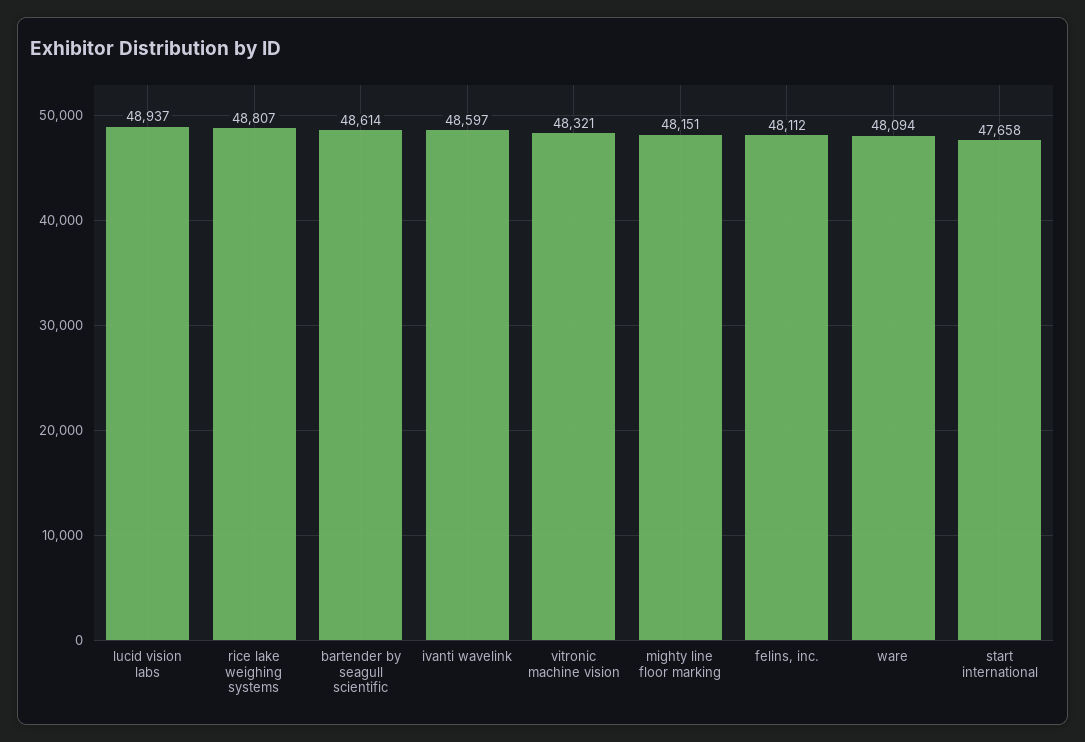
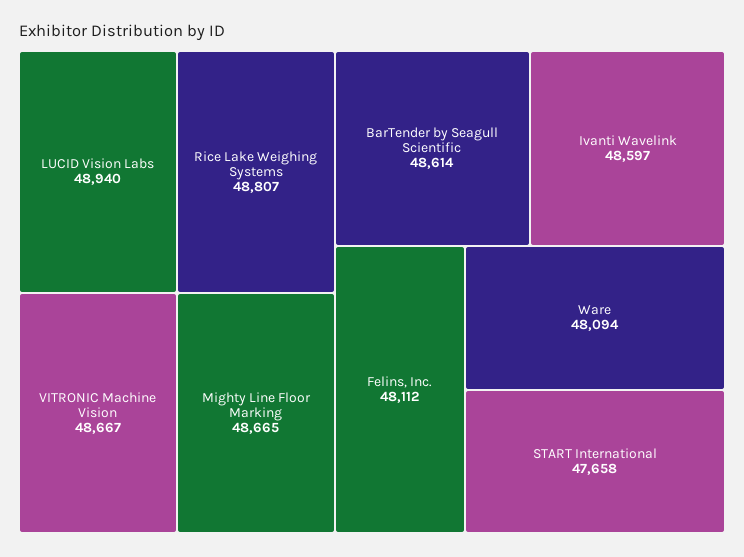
lucid vision labs: 48937 -> 48940
vitronic machine vision: 48321 -> 48667
mighty line floor marking: 48151 -> 48665

